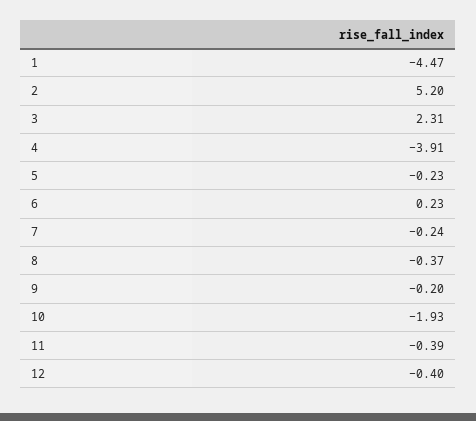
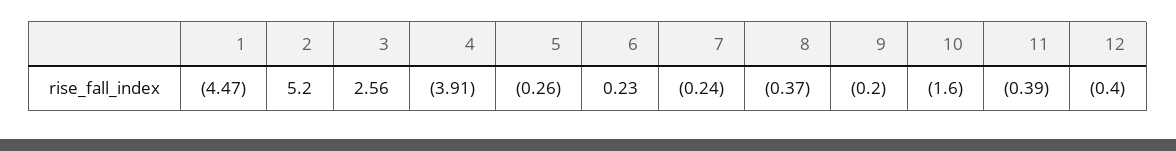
3: 2.31 -> 2.56
5: -0.23 -> -0.26
10: -1.93 -> -1.6

